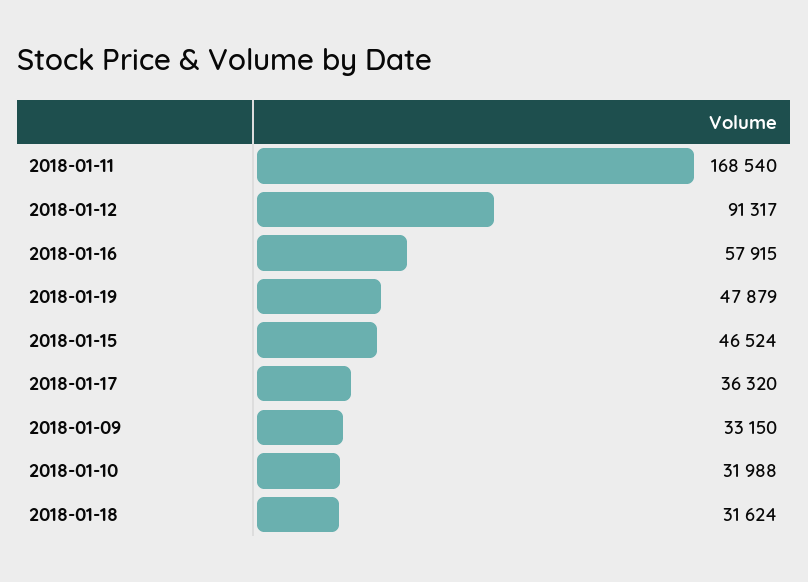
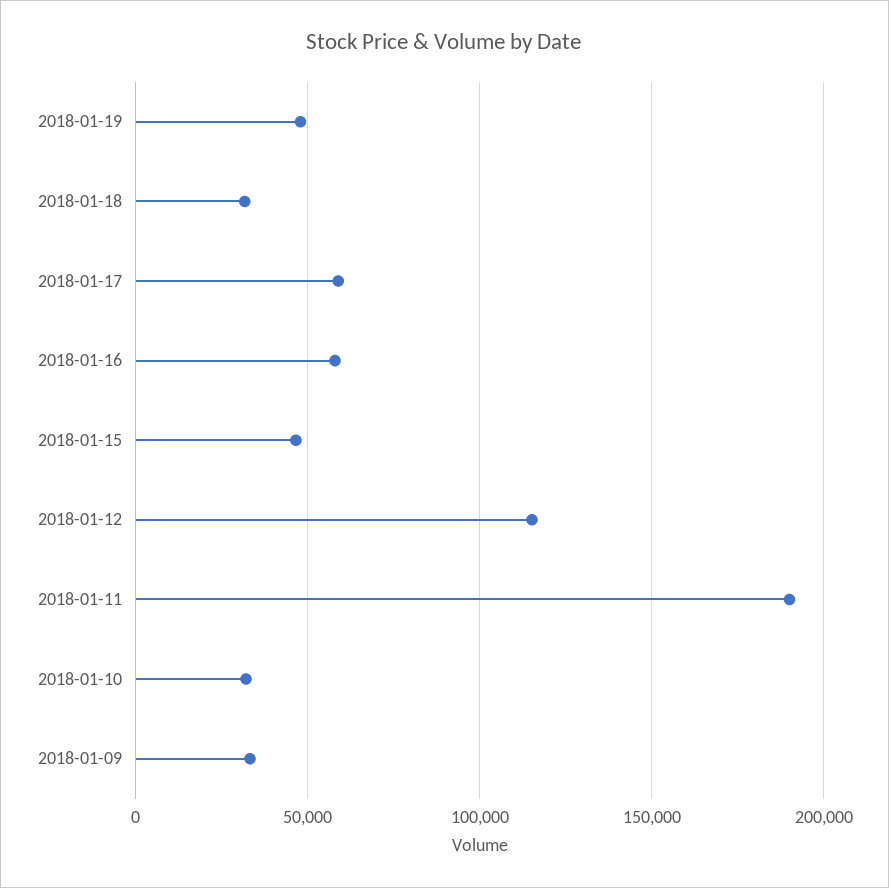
2018-01-11: 168540 -> 190000
2018-01-12: 91317 -> 115000
2018-01-17: 36320 -> 60000

